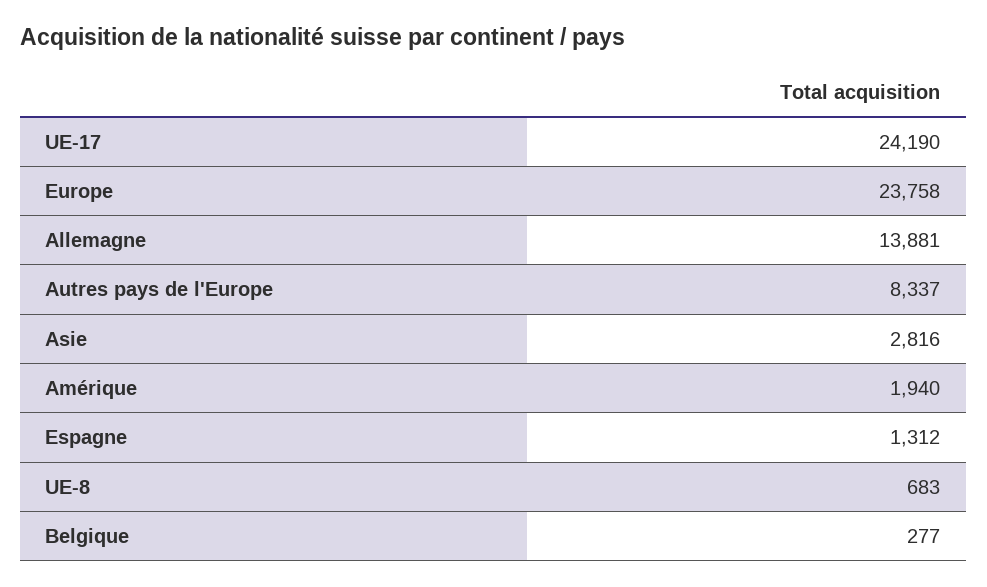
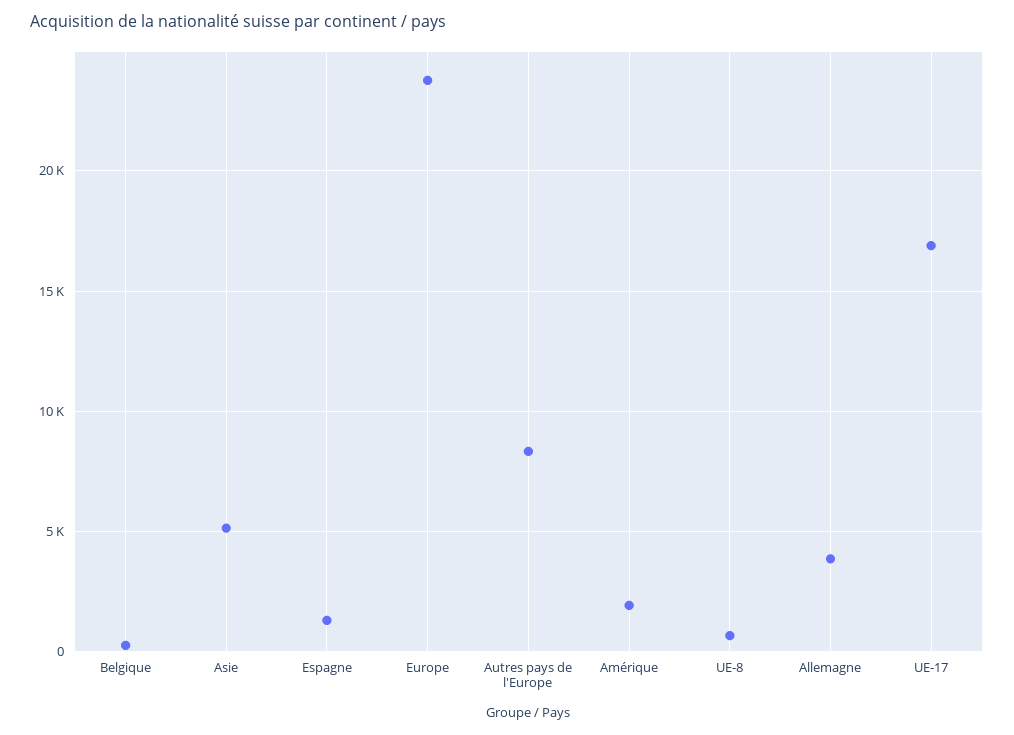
UE-17: 24190 -> 17000
Allemagne: 13881 -> 4000
Asie: 2816 -> 5000

